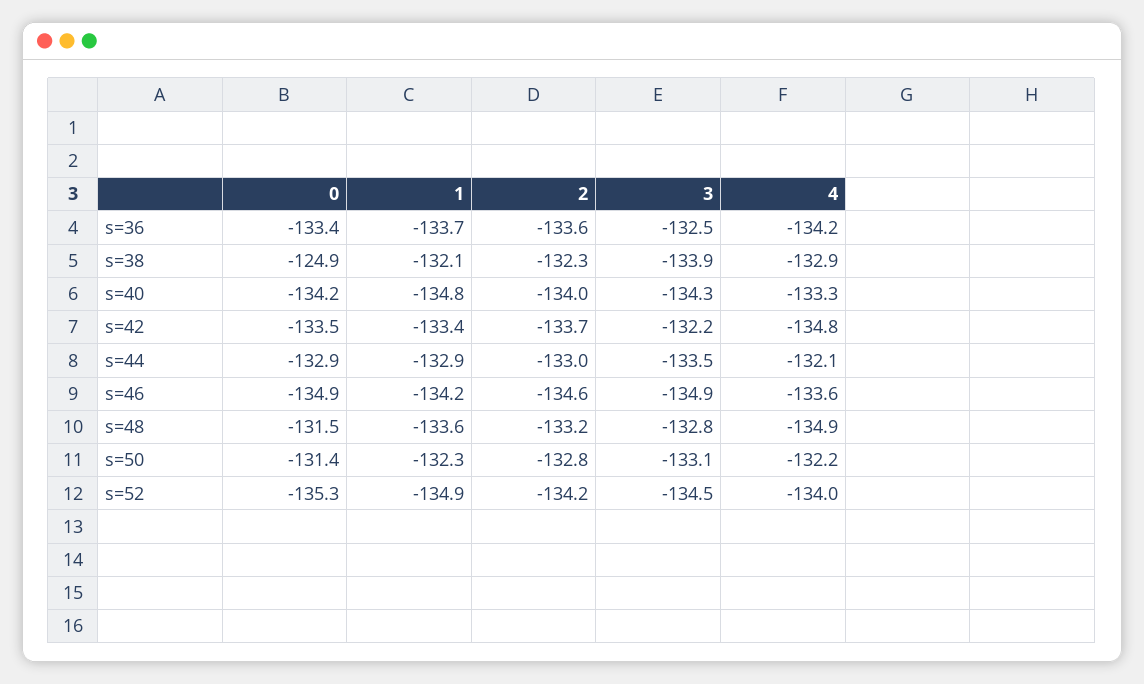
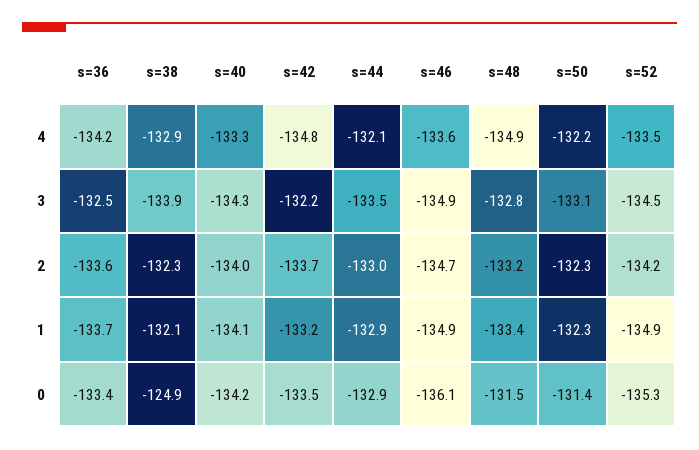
1, s=40: -134.8 -> -134.1
1, s=42: -133.4 -> -133.2
0, s=46: -134.9 -> -136.1
1, s=46: -134.2 -> -134.9
2, s=46: -134.6 -> -134.7
1, s=48: -133.6 -> -133.4
2, s=50: -132.8 -> -132.3
4, s=52: -134 -> -133.5

